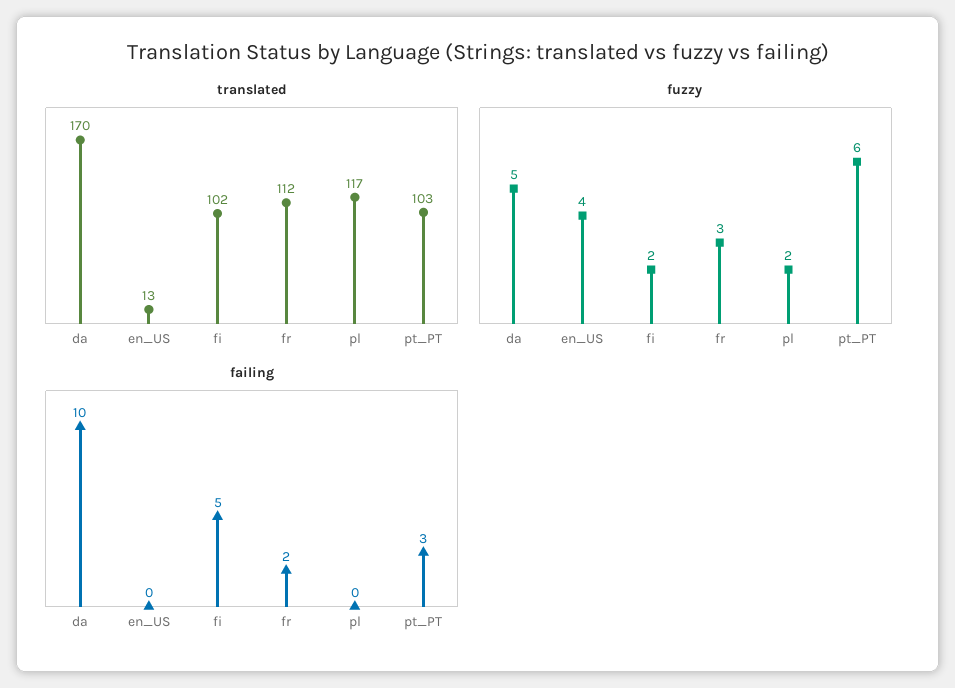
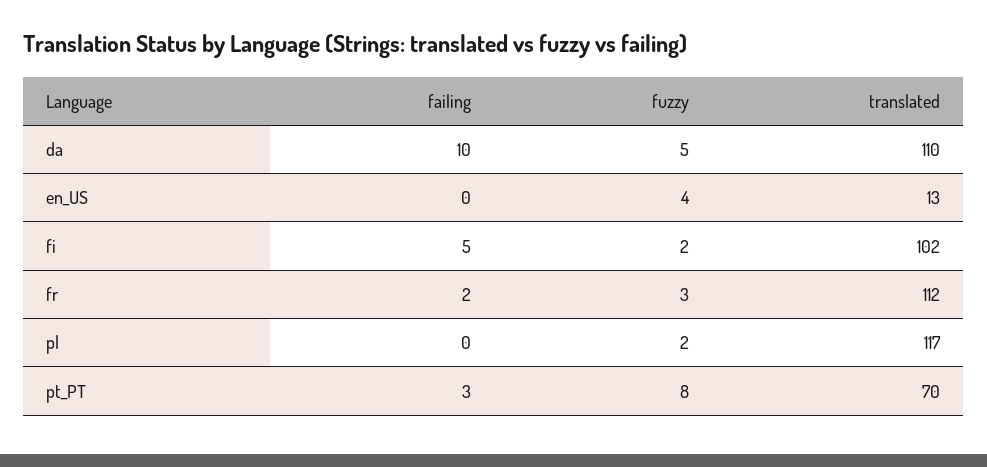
translated, da: 170 -> 110
translated, pt_PT: 103 -> 70
fuzzy, pt_PT: 6 -> 8

